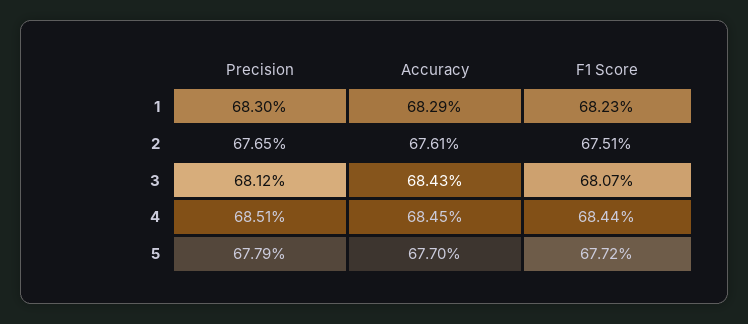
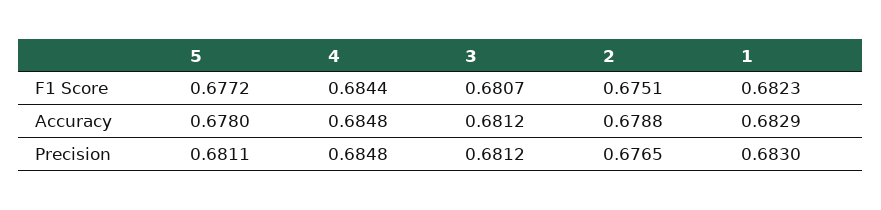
Accuracy, 2: 0.6761 -> 0.6788
Accuracy, 3: 0.6843 -> 0.6812
Precision, 4: 0.6851 -> 0.6848
Accuracy, 4: 0.6845 -> 0.6848
Precision, 5: 0.6779 -> 0.6811
Accuracy, 5: 0.677 -> 0.678

